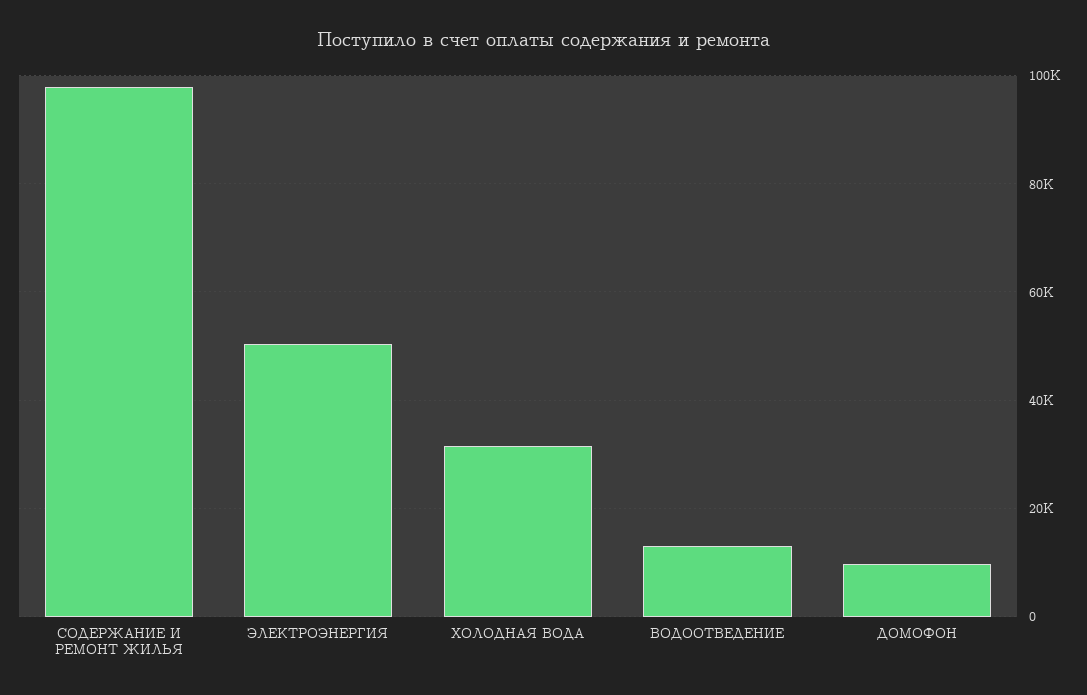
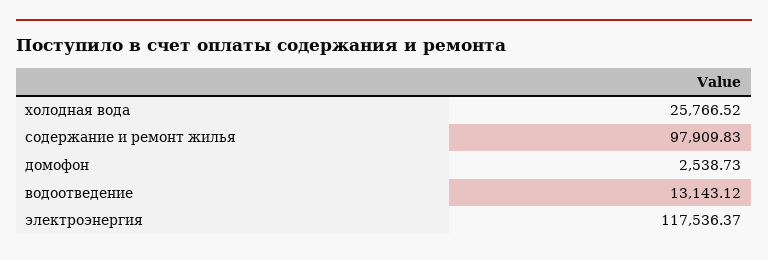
ЭЛЕКТРОЭНЕРГИЯ: 50000 -> 117536.37
ХОЛОДНАЯ ВОДА: 32000 -> 25766.52
ДОМОФОН: 10000 -> 2538.73

